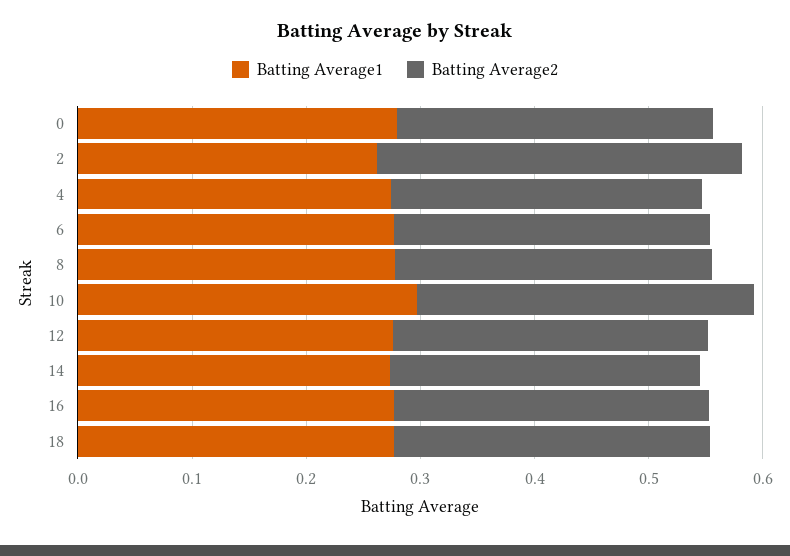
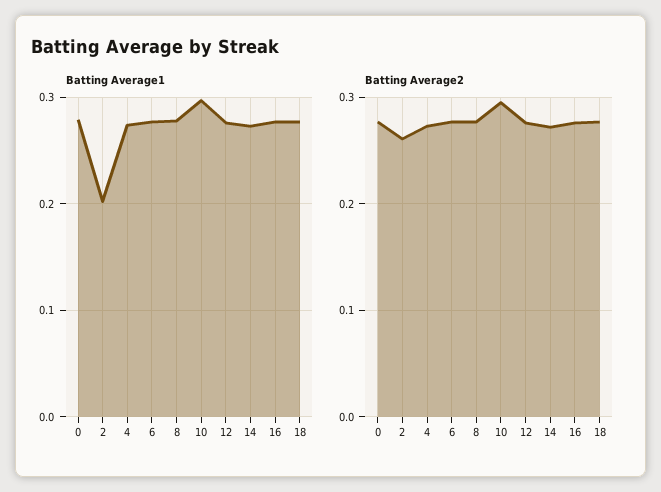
Batting Average1, 2: 0.26 -> 0.2
Batting Average2, 2: 0.32 -> 0.26

